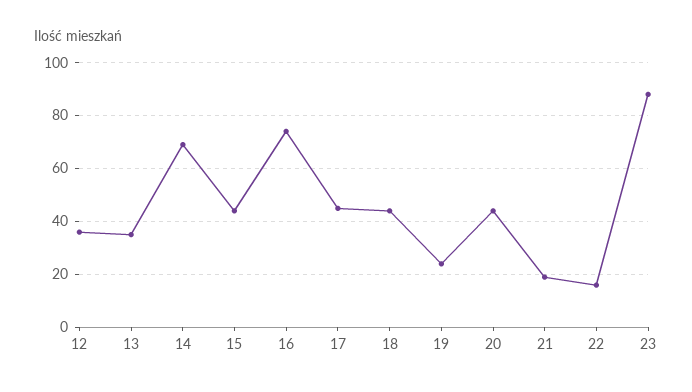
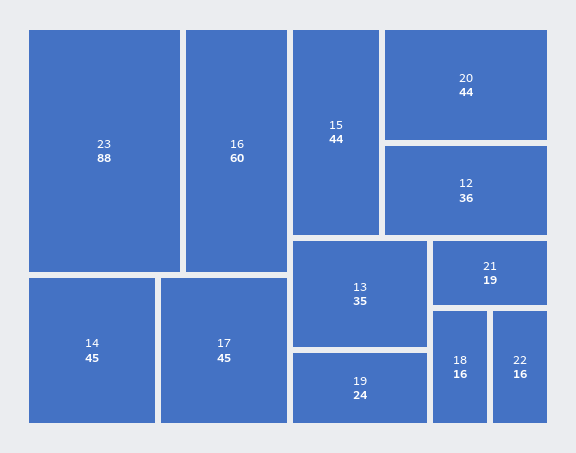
14: 70 -> 45
16: 75 -> 60
18: 45 -> 16

